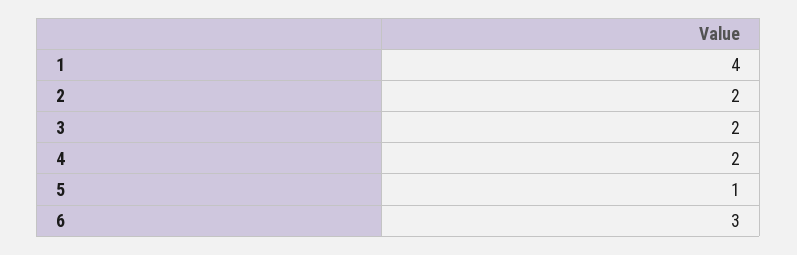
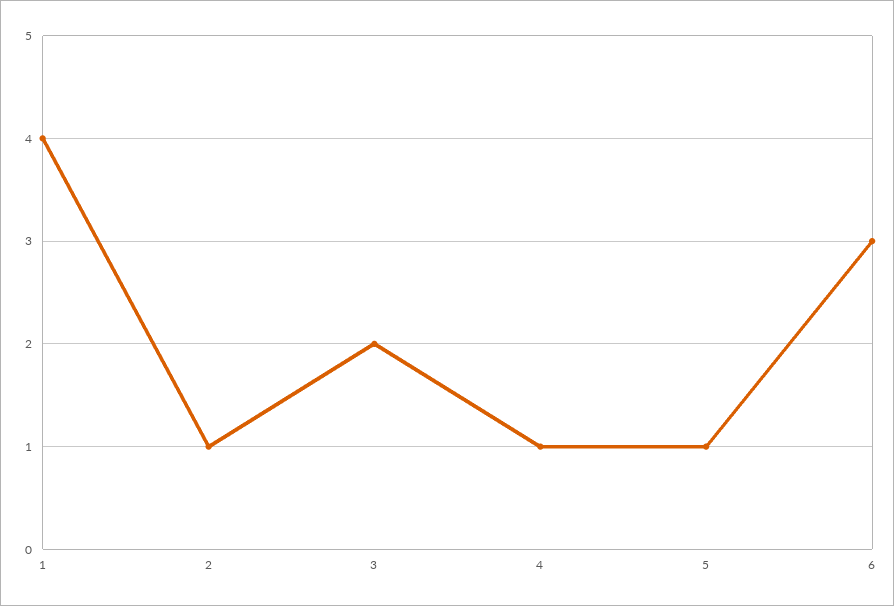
2: 2 -> 1
4: 2 -> 1

